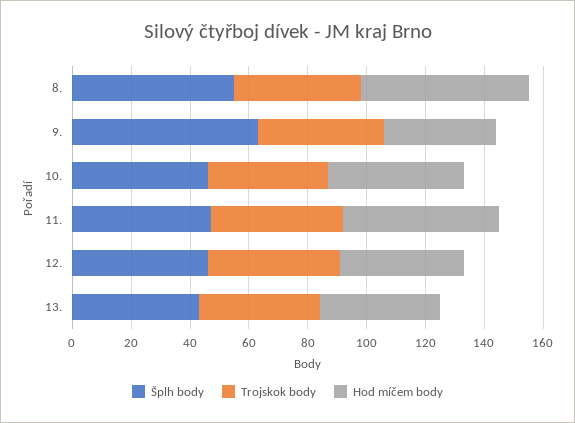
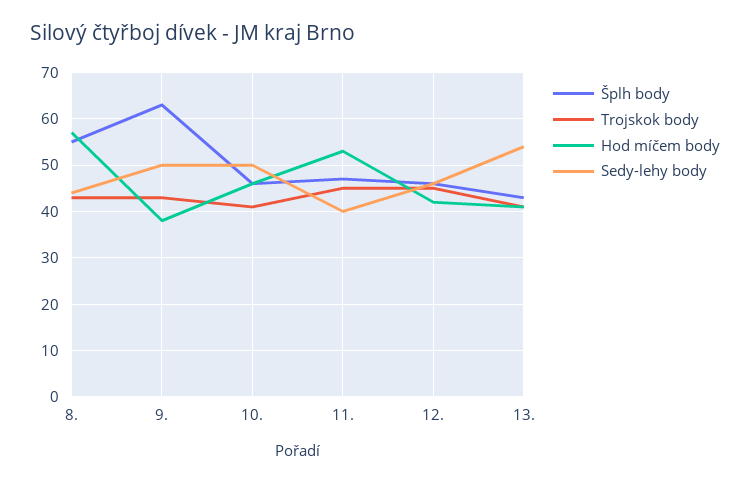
Sedy-lehy body, 8.: none -> 45
Sedy-lehy body, 9.: none -> 50
Sedy-lehy body, 10.: none -> 50
Sedy-lehy body, 11.: none -> 40
Sedy-lehy body, 12.: none -> 45
Sedy-lehy body, 13.: none -> 55

